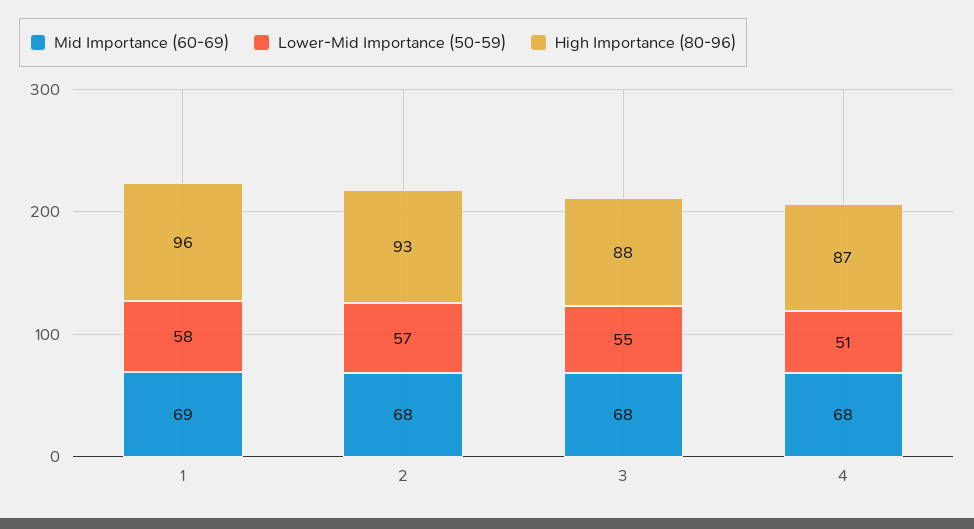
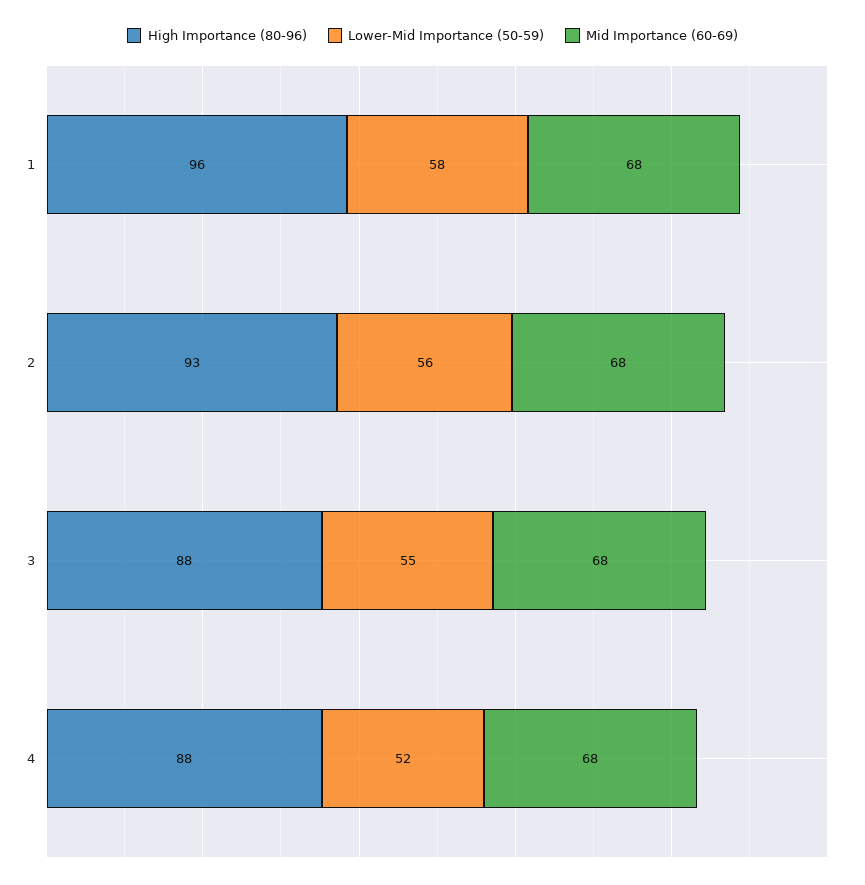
Mid Importance (60-69), 1: 69 -> 68
Lower-Mid Importance (50-59), 2: 57 -> 56
Lower-Mid Importance (50-59), 4: 51 -> 52
High Importance (80-96), 4: 87 -> 88

